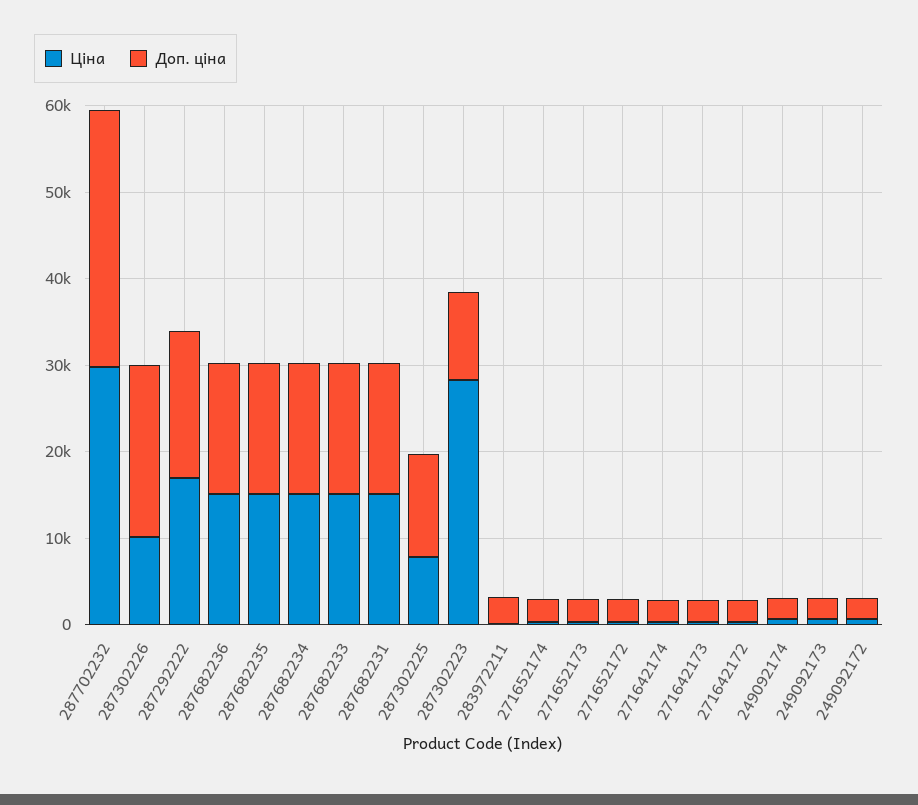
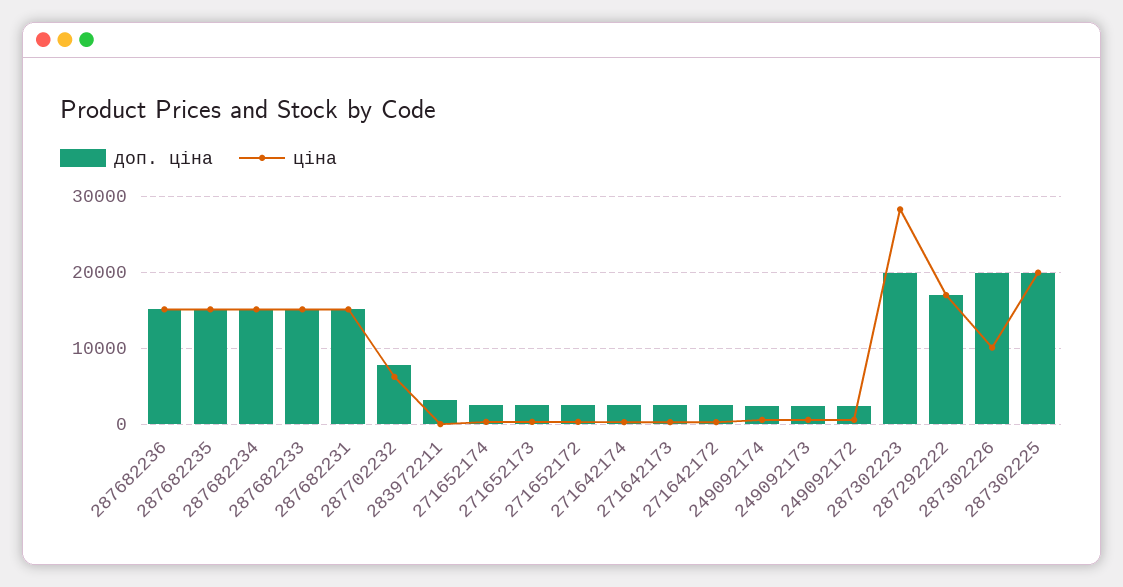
Ціна, 287702232: 30000 -> 6000
Доп. ціна, 287702232: 30000 -> 8000
Ціна, 287302225: 8000 -> 20000
Доп. ціна, 287302225: 12000 -> 20000
Доп. ціна, 287302223: 10000 -> 20000

